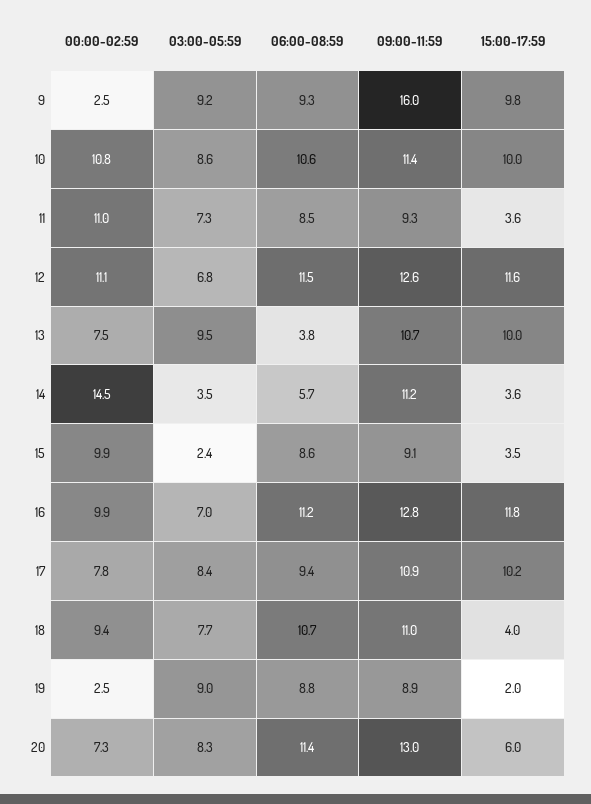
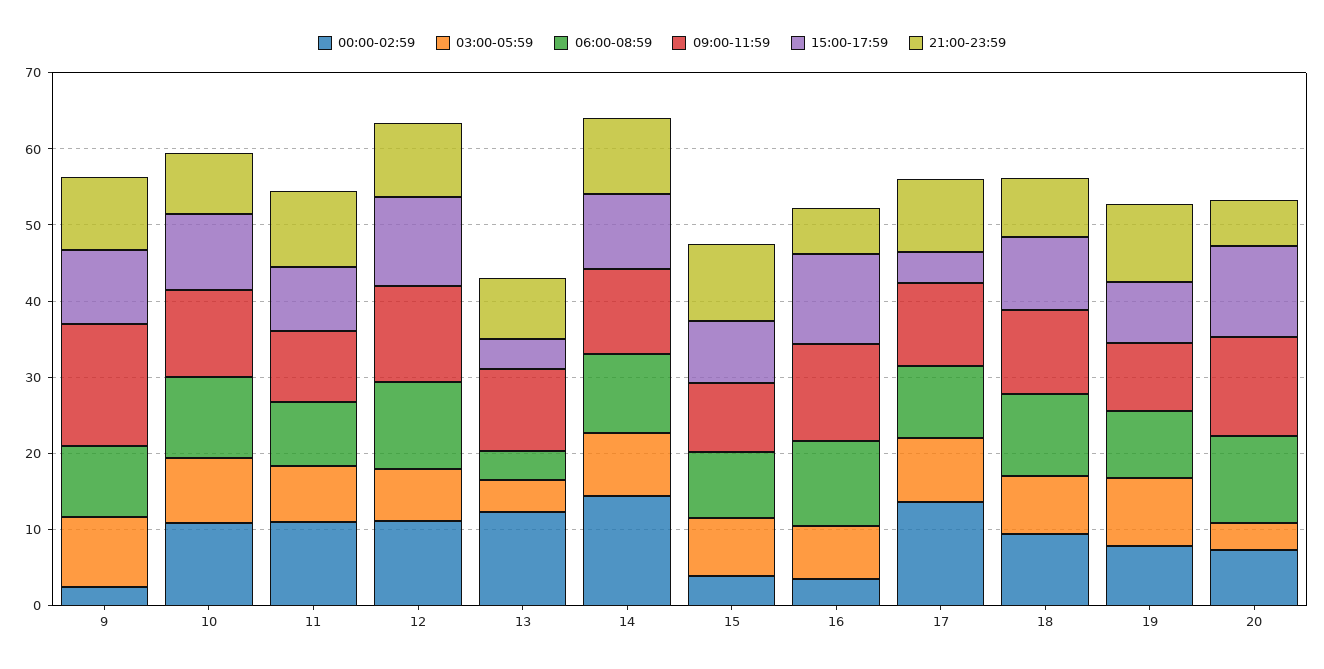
15:00-17:59, 11: 3.6 -> 8
00:00-02:59, 13: 7.5 -> 12
03:00-05:59, 13: 9.5 -> 4
15:00-17:59, 13: 10 -> 4
03:00-05:59, 14: 3.5 -> 8
06:00-08:59, 14: 5.7 -> 10
15:00-17:59, 14: 3.6 -> 10
00:00-02:59, 15: 9.9 -> 4
03:00-05:59, 15: 2.4 -> 8
15:00-17:59, 15: 3.5 -> 8
00:00-02:59, 16: 9.9 -> 4
00:00-02:59, 17: 7.8 -> 14
15:00-17:59, 17: 10.2 -> 4
15:00-17:59, 18: 4 -> 10
00:00-02:59, 19: 2.5 -> 8
15:00-17:59, 19: 2 -> 8
03:00-05:59, 20: 8.3 -> 4
15:00-17:59, 20: 6 -> 12
21:00-23:59, 9: none -> 10
21:00-23:59, 10: none -> 8
21:00-23:59, 11: none -> 10
21:00-23:59, 12: none -> 10
21:00-23:59, 13: none -> 8
21:00-23:59, 14: none -> 10
21:00-23:59, 15: none -> 10
21:00-23:59, 16: none -> 6
21:00-23:59, 17: none -> 10
21:00-23:59, 18: none -> 8
21:00-23:59, 19: none -> 10
21:00-23:59, 20: none -> 6

